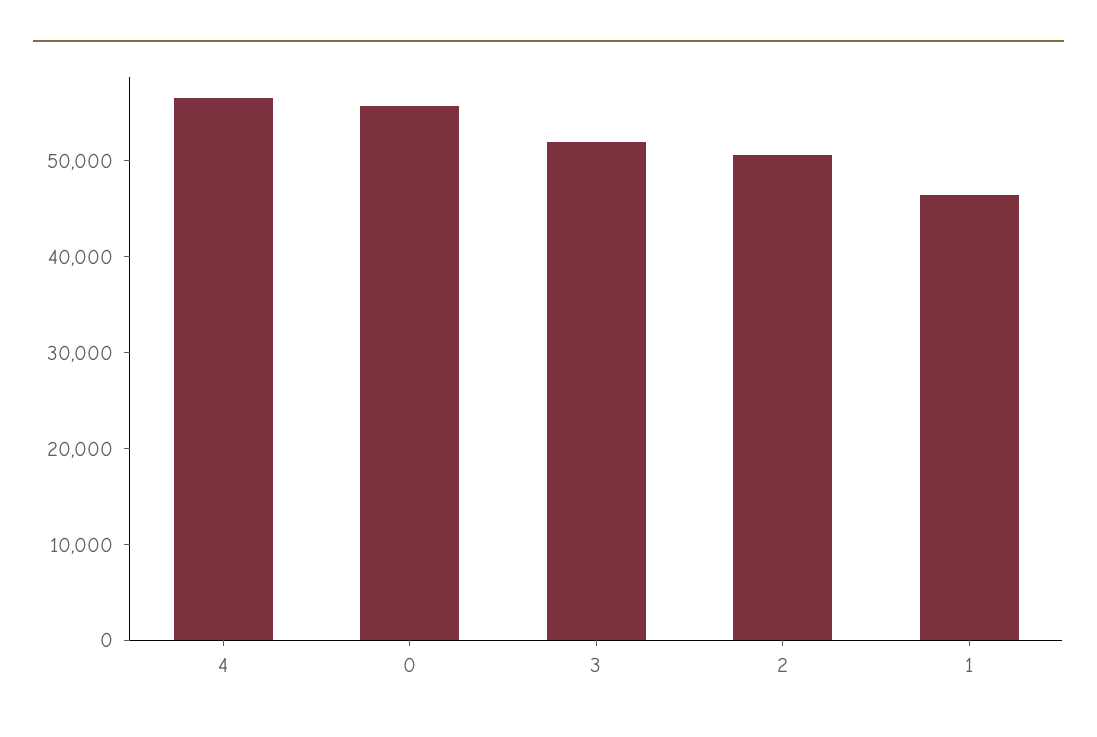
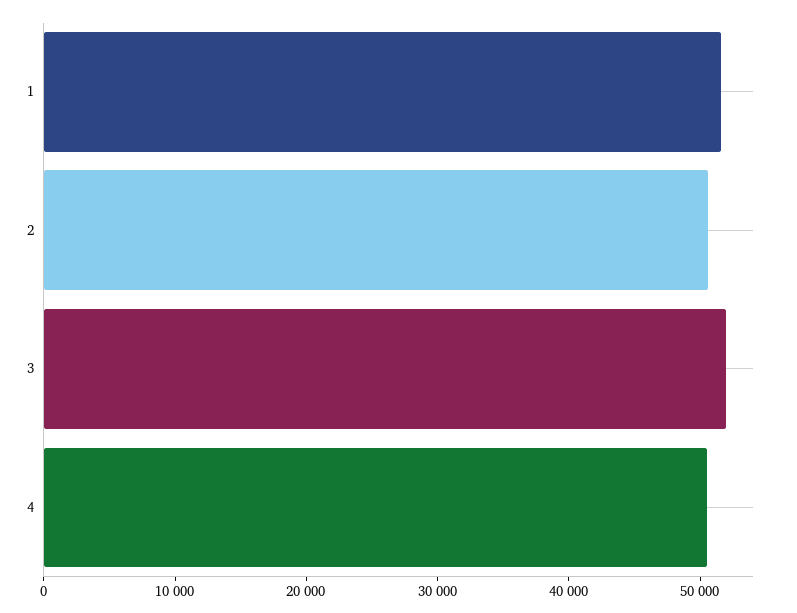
4: 56000 -> 50000
0: 56000 -> none
1: 46000 -> 52000

